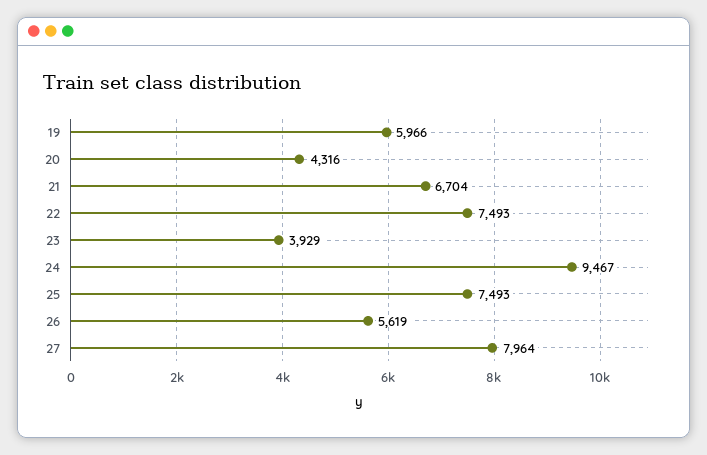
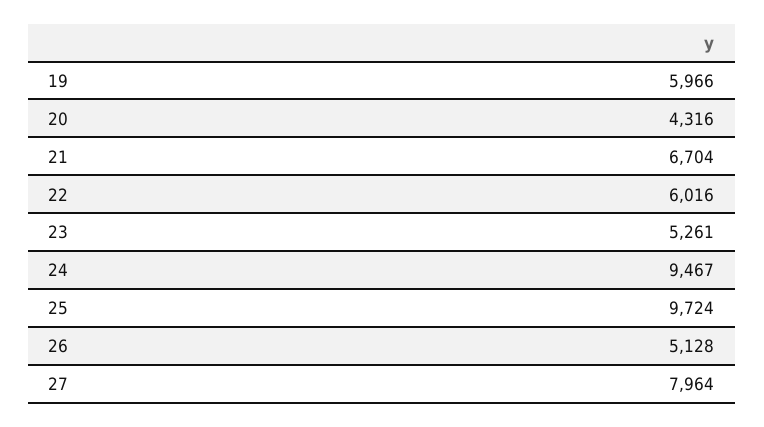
22: 7493 -> 6016
23: 3929 -> 5261
25: 7493 -> 9724
26: 5619 -> 5128

